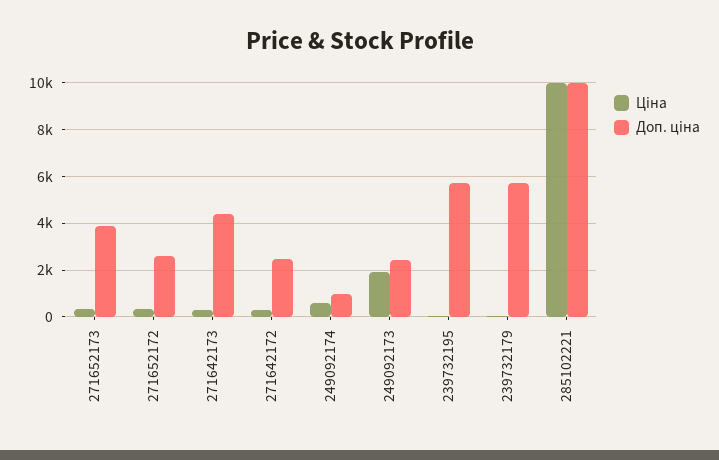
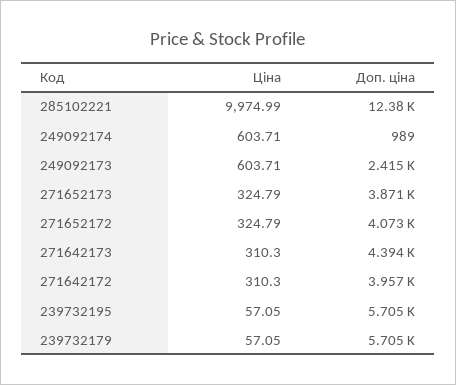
Доп. ціна, 271652172: 2500 -> 4073
Доп. ціна, 271642172: 2500 -> 3957
Ціна, 249092173: 2000 -> 603.71
Доп. ціна, 285102221: 10000 -> 12380

